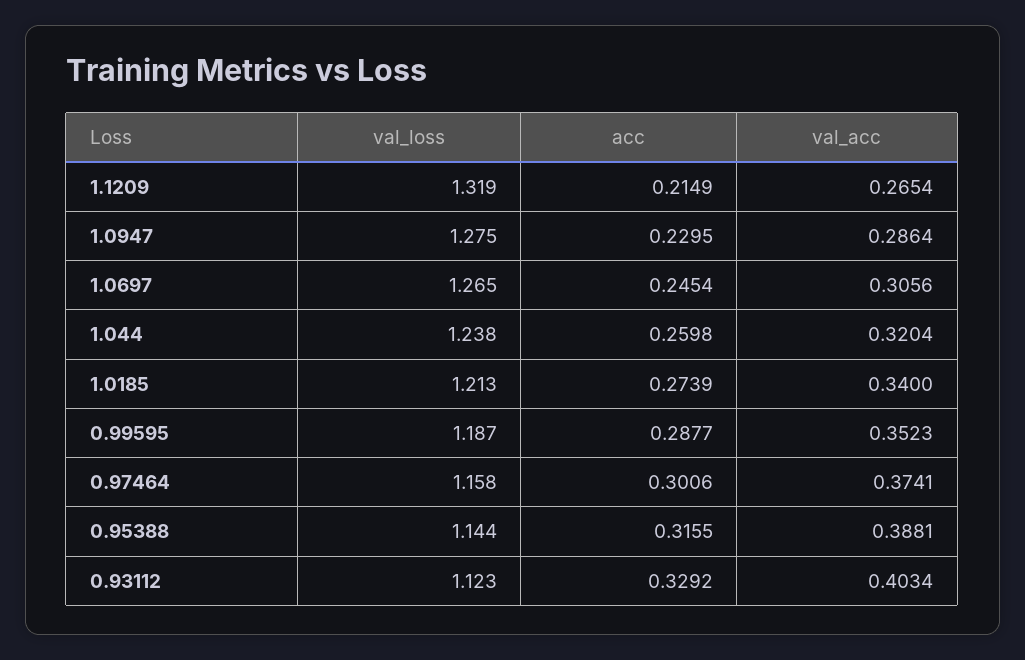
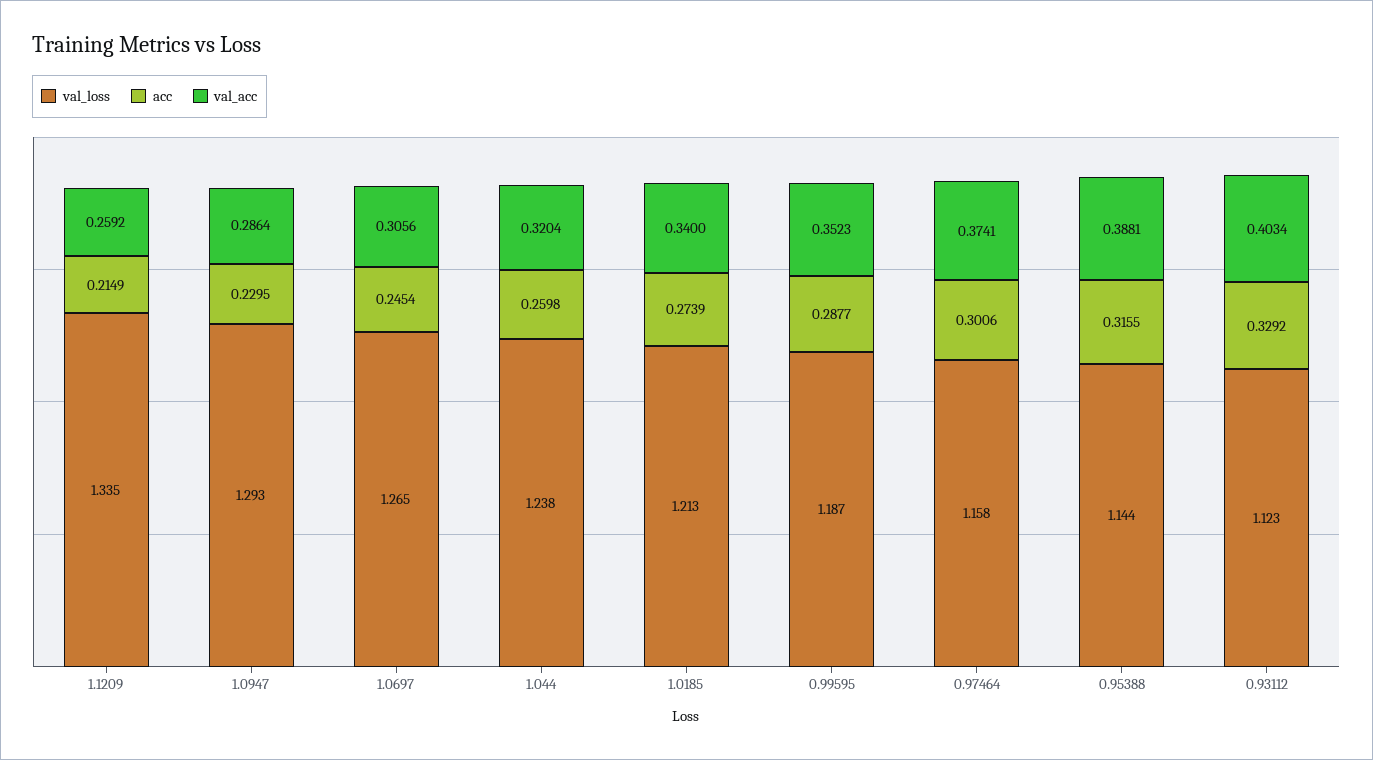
val_loss, 1.1209: 1.319 -> 1.335
val_acc, 1.1209: 0.2654 -> 0.2592
val_loss, 1.0947: 1.275 -> 1.293

